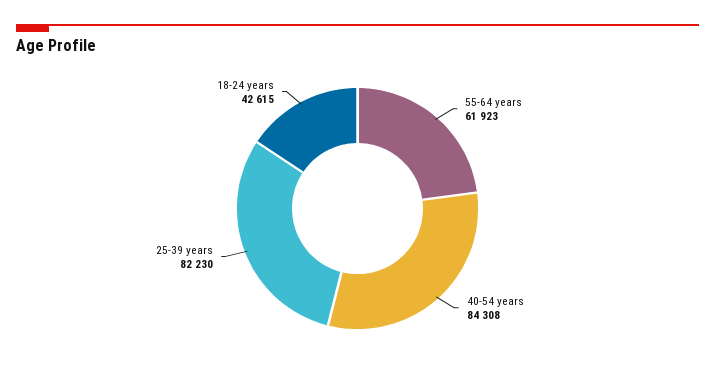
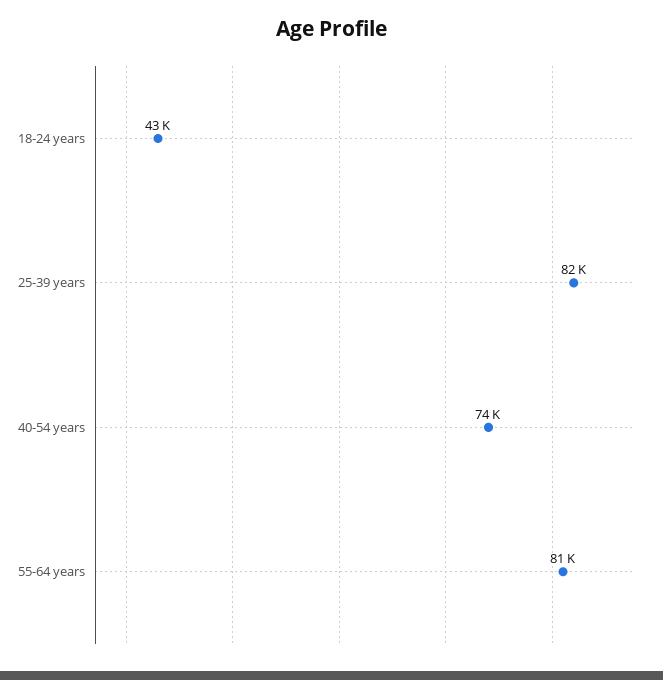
55-64 years: 61923 -> 81000
40-54 years: 84308 -> 74000

